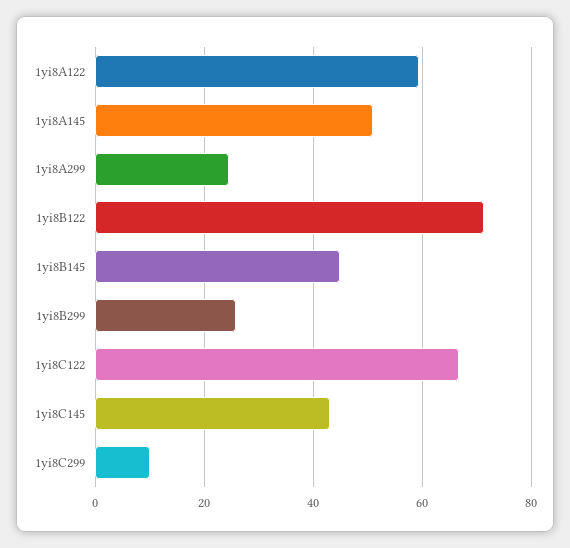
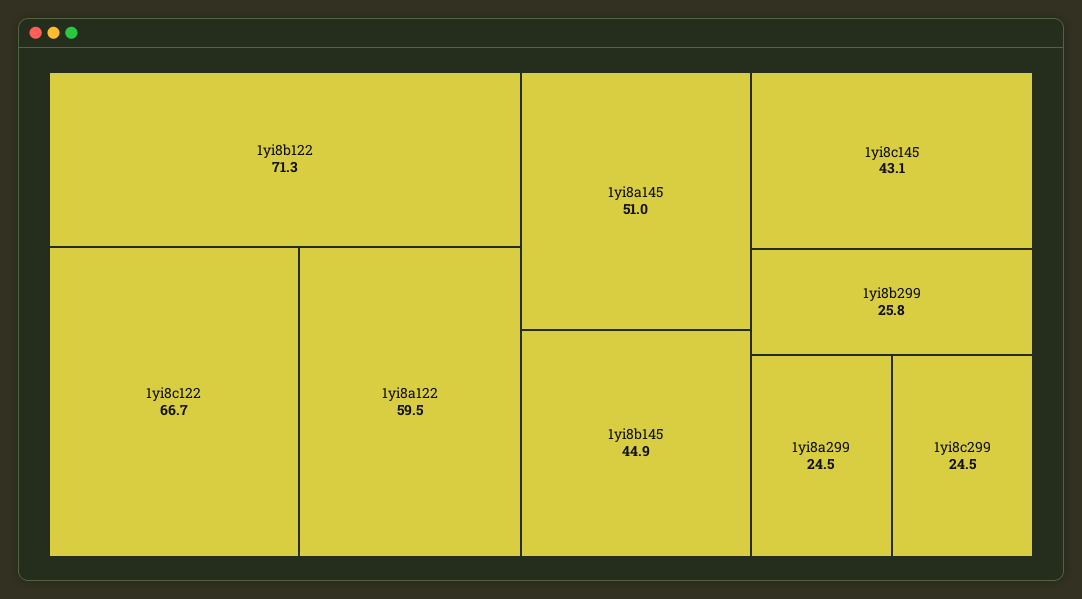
1yi8C299: 10 -> 24.5

